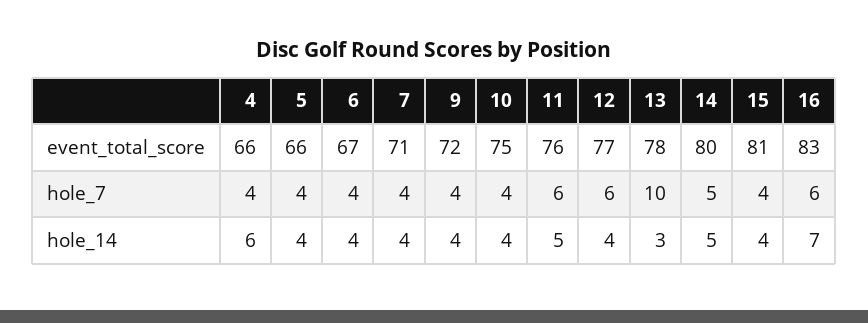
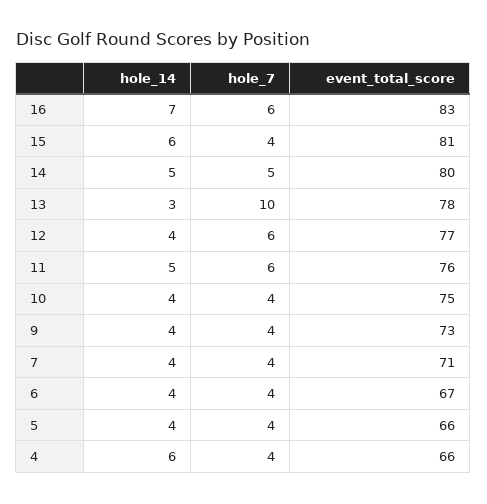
9, event_total_score: 72 -> 73
15, hole_14: 4 -> 6

